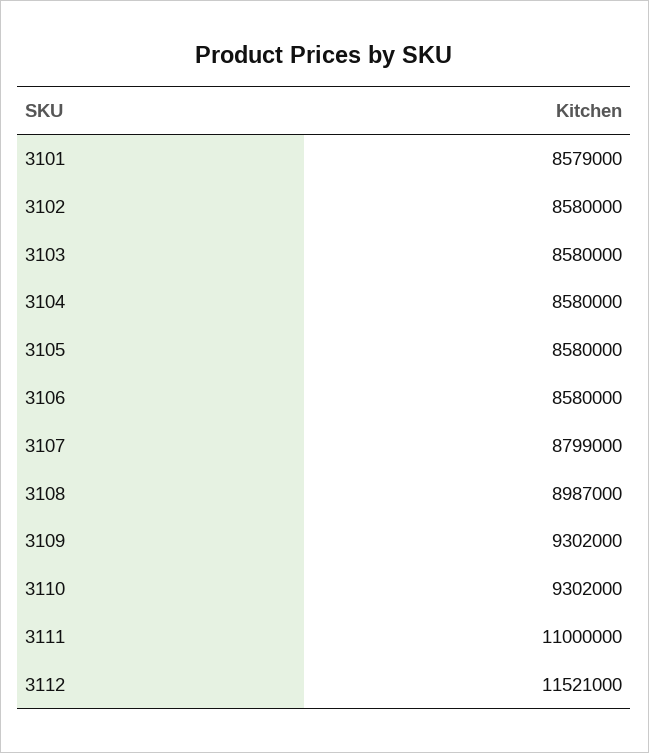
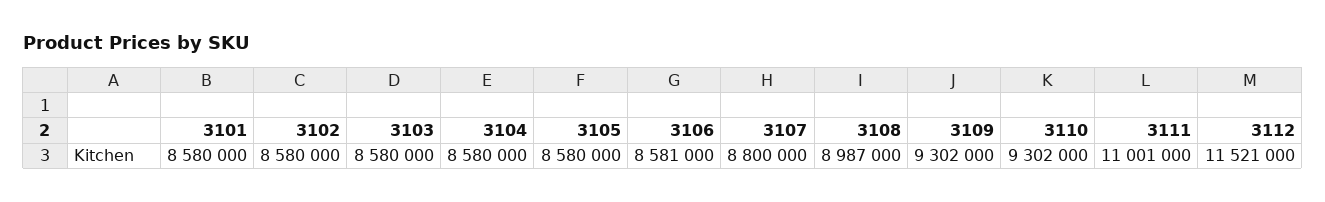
3101: 8579000 -> 8580000
3106: 8580000 -> 8581000
3107: 8799000 -> 8800000
3111: 11000000 -> 11001000

